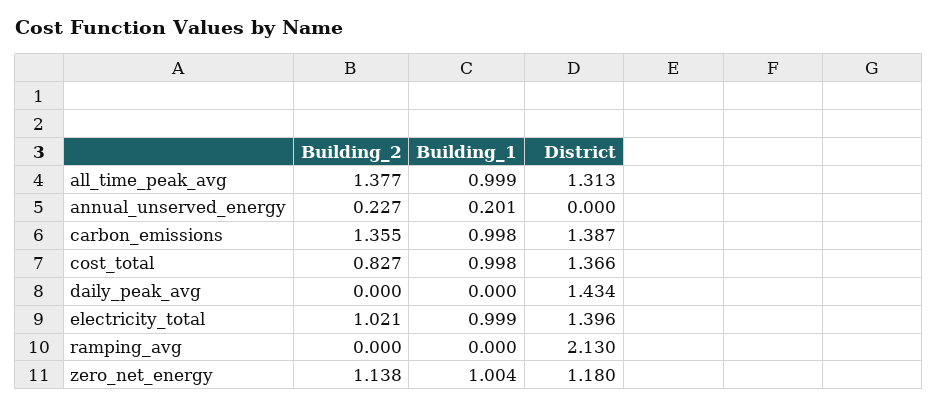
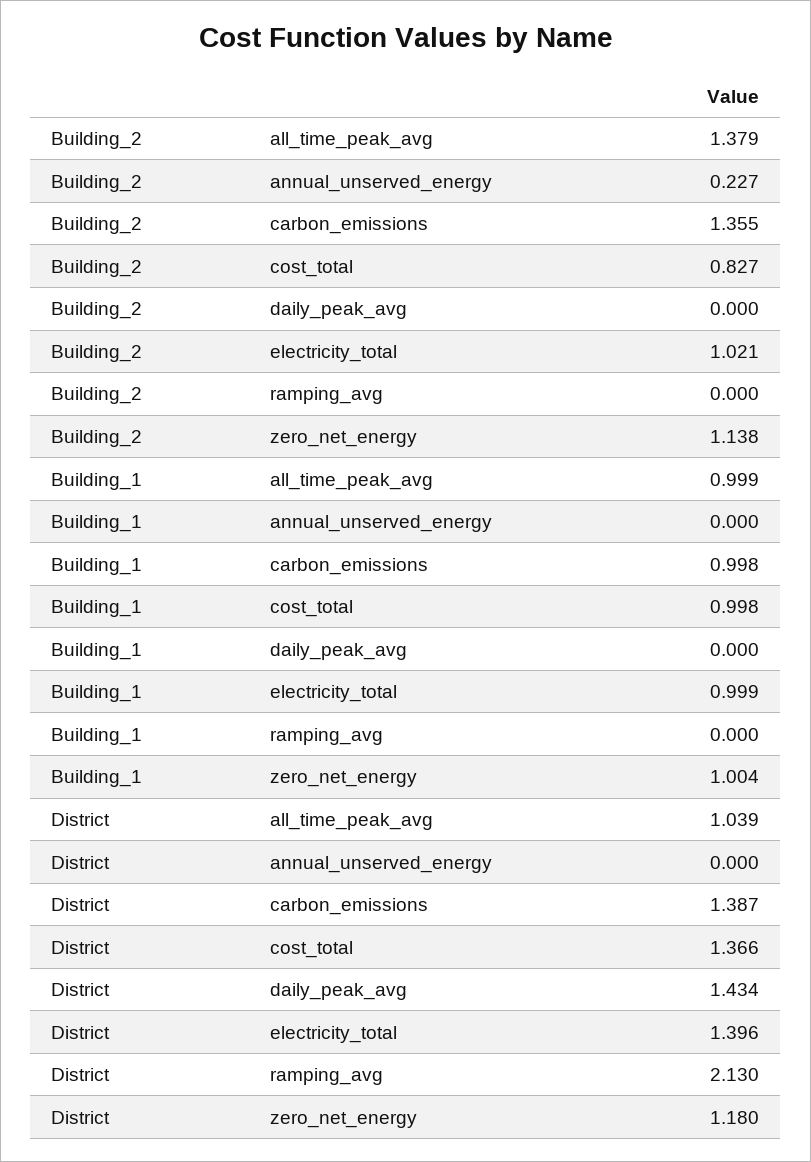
Building_2, all_time_peak_avg: 1.377 -> 1.379
District, all_time_peak_avg: 1.313 -> 1.039
Building_1, annual_unserved_energy: 0.201 -> 0

